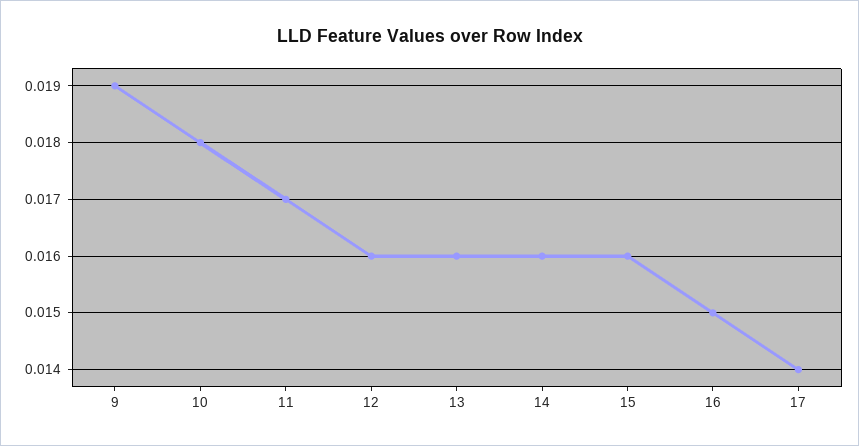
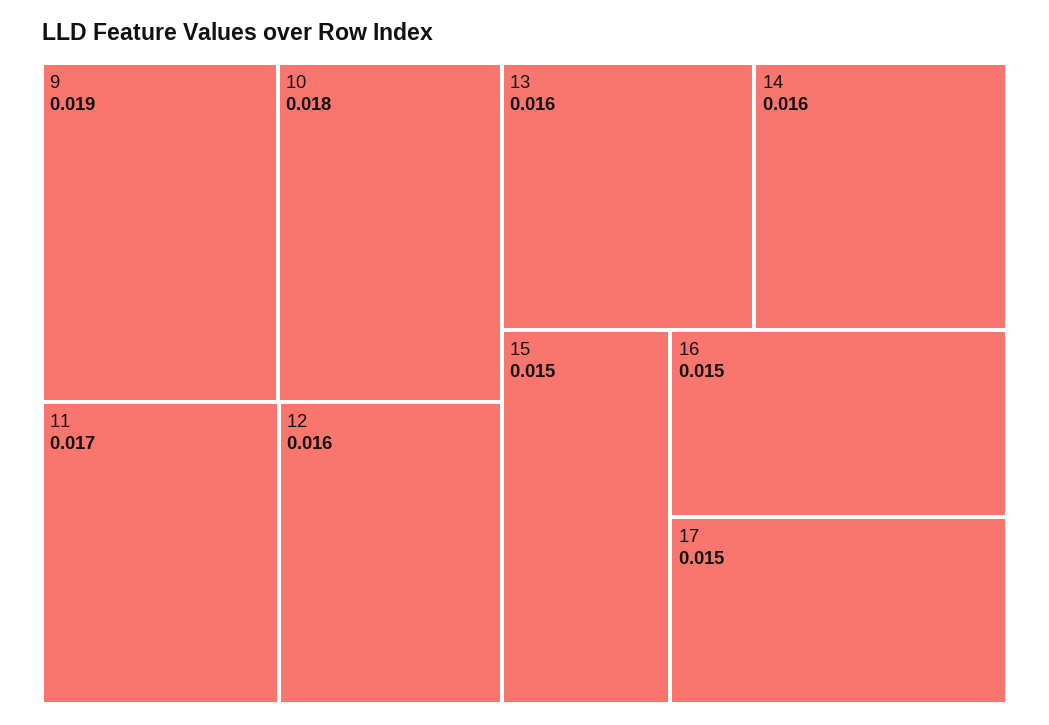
15: 0.016 -> 0.015
17: 0.014 -> 0.015

